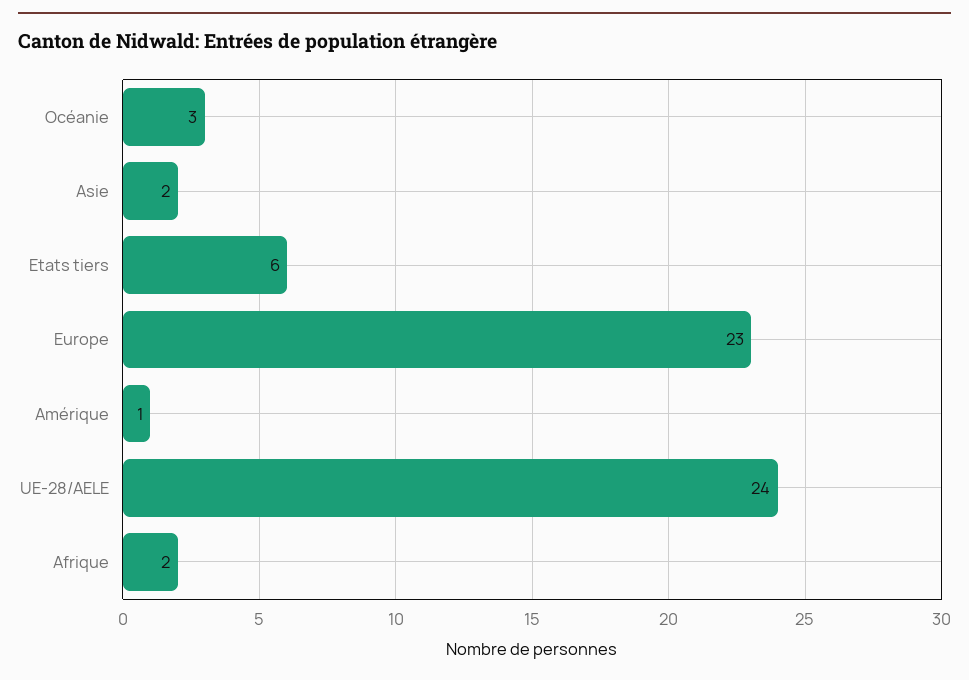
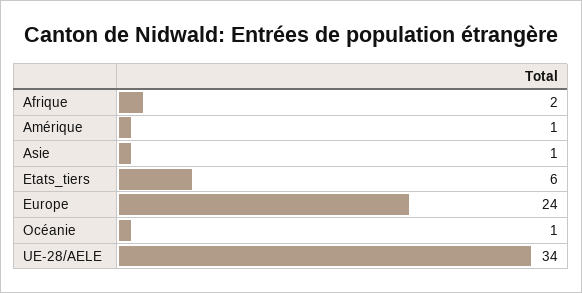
Océanie: 3 -> 1
Asie: 2 -> 1
Europe: 23 -> 24
UE-28/AELE: 24 -> 34

